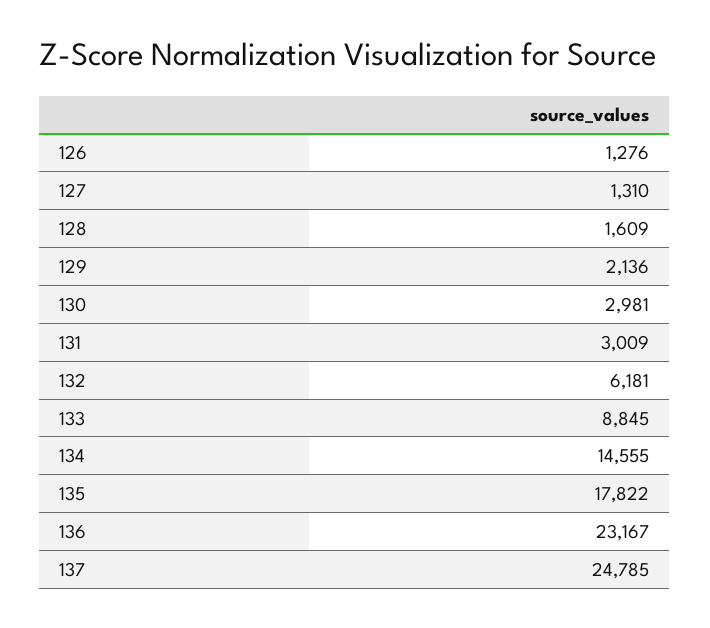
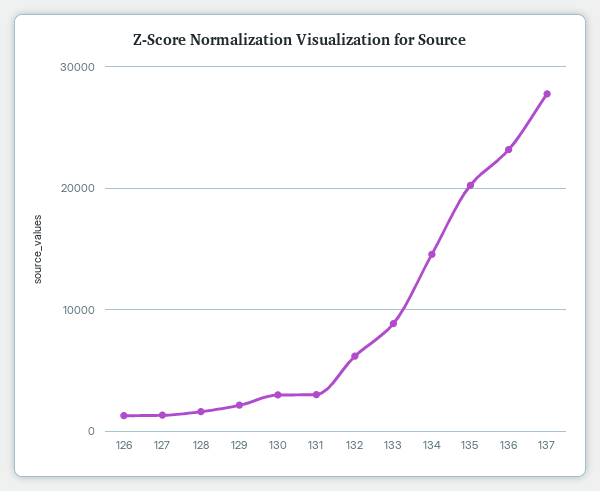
135: 17822 -> 20000
137: 24785 -> 28000

